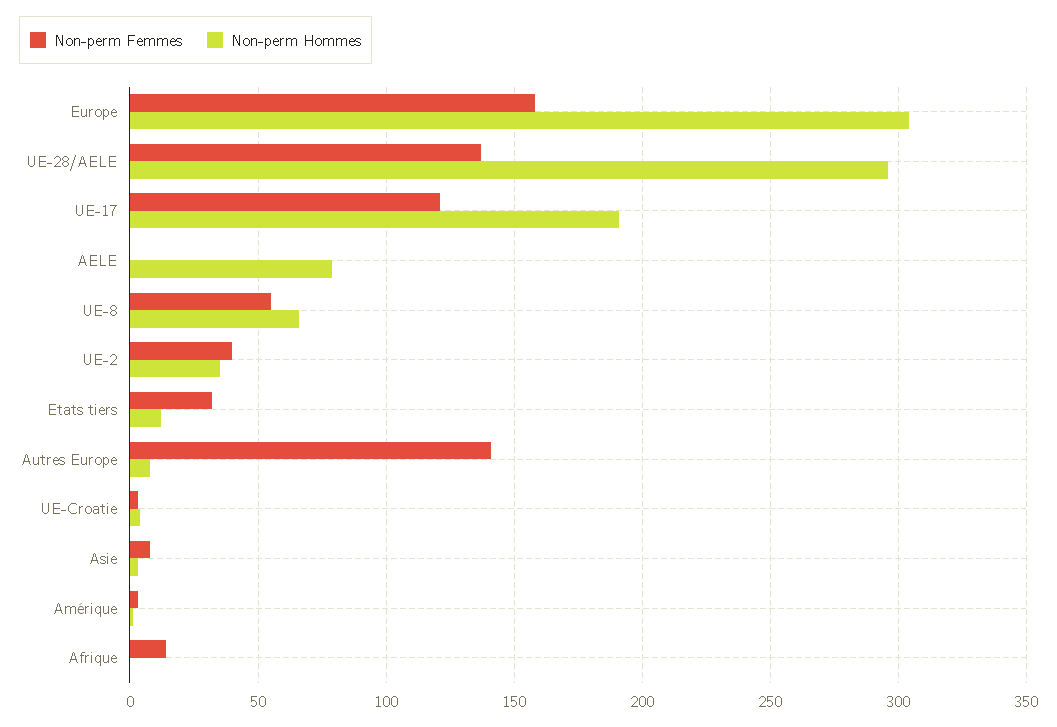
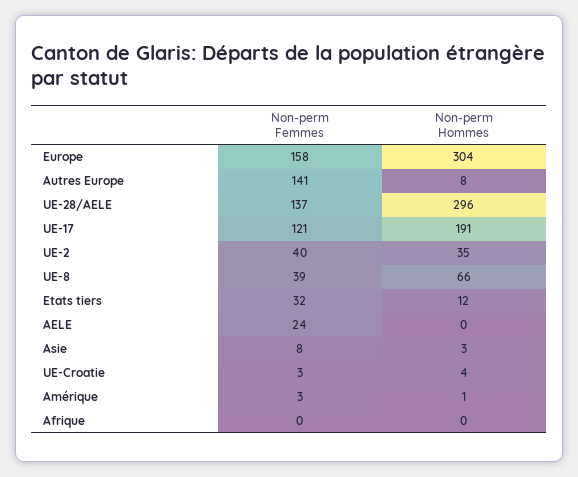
Non-perm Femmes, AELE: 0 -> 24
Non-perm Hommes, AELE: 80 -> 0
Non-perm Femmes, UE-8: 55 -> 39
Non-perm Femmes, Afrique: 15 -> 0

